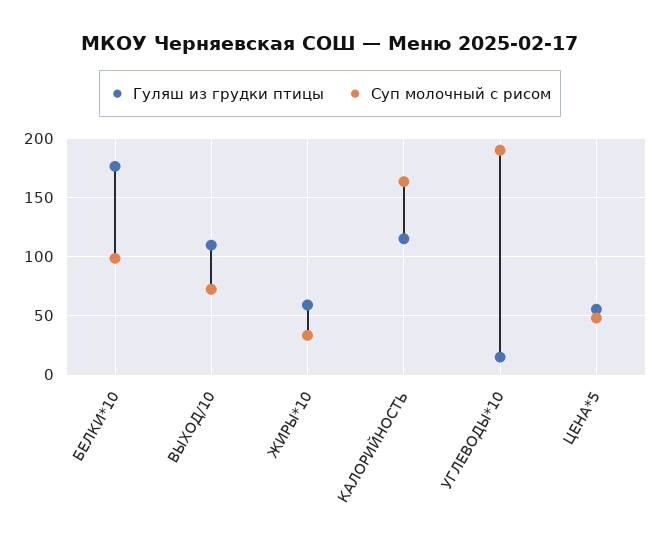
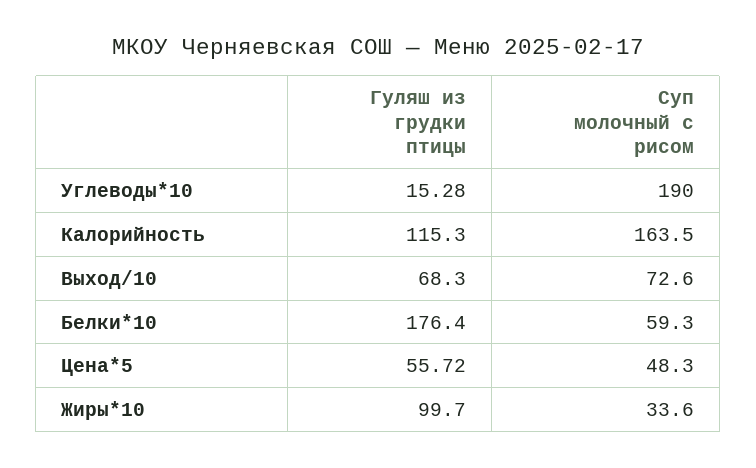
Суп молочный с рисом, БЕЛКИ*10: 100 -> 59.3
Гуляш из грудки птицы, ВЫХОД/10: 110 -> 68.3
Гуляш из грудки птицы, ЖИРЫ*10: 60 -> 99.7

